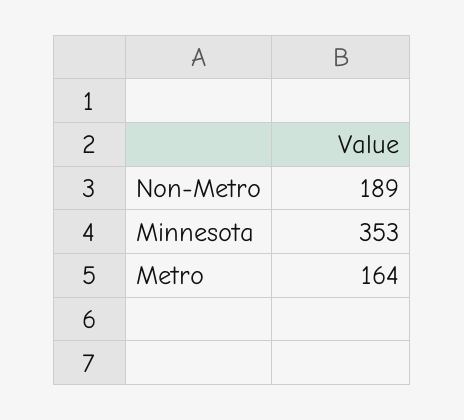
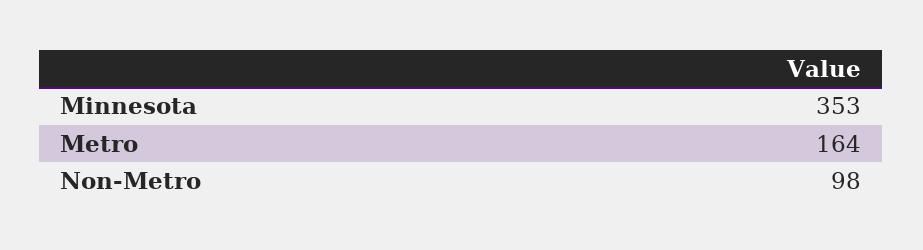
Non-Metro: 189 -> 98

